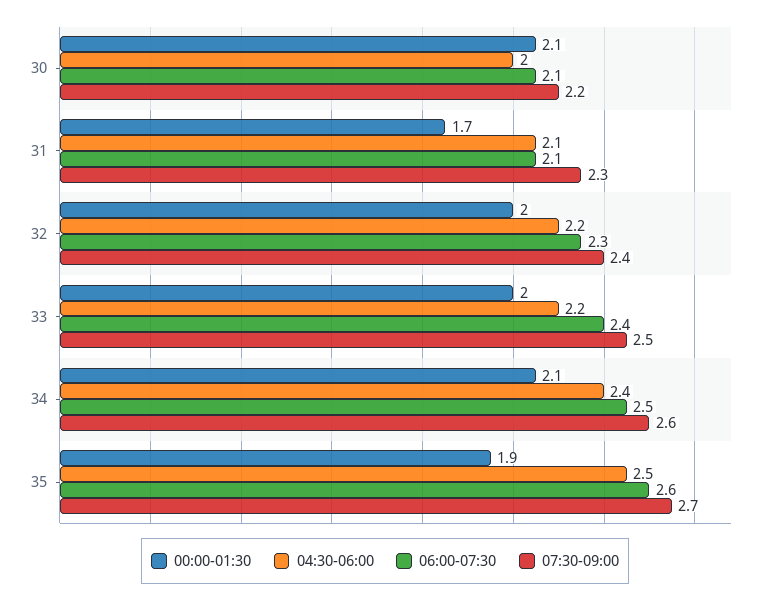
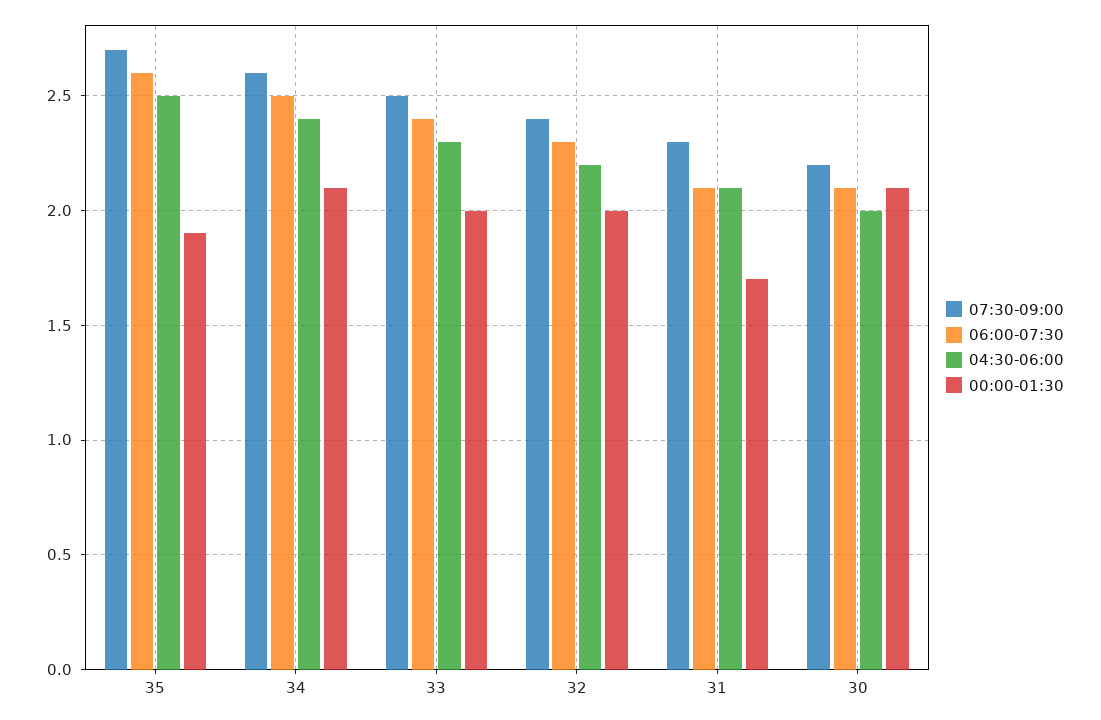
04:30-06:00, 33: 2.2 -> 2.3

